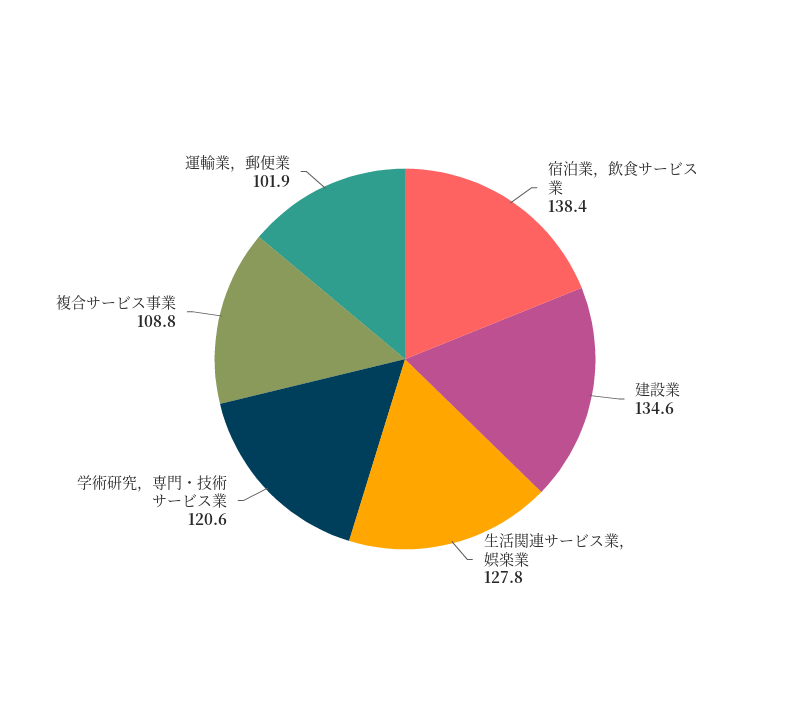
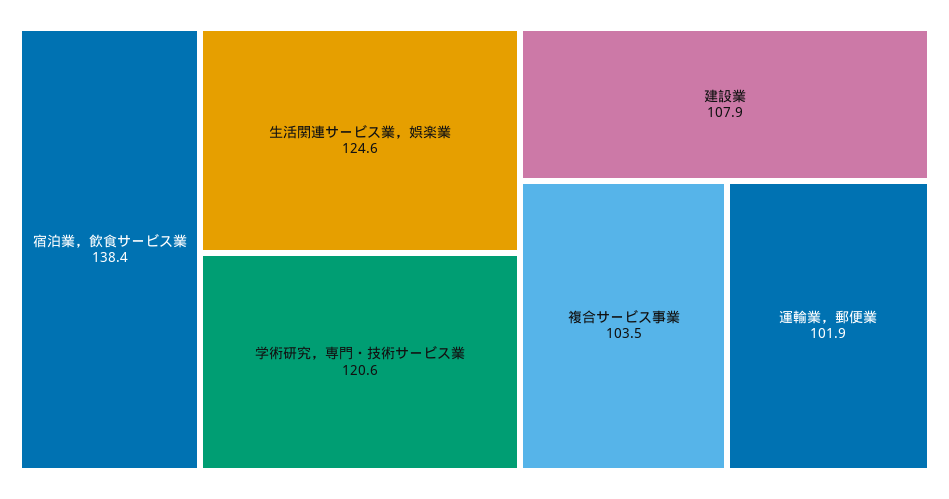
建設業: 134.6 -> 107.9
生活関連サービス業，娯楽業: 127.8 -> 124.6
複合サービス事業: 108.8 -> 103.5

